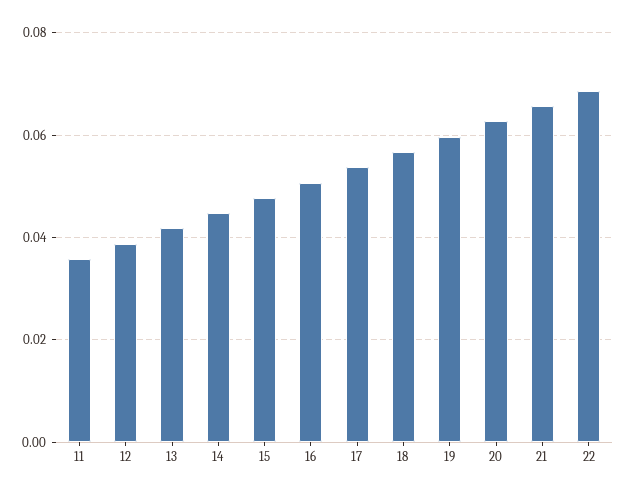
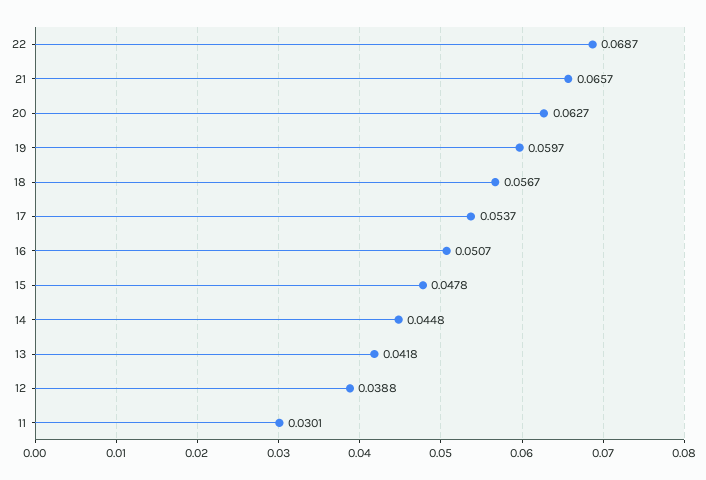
11: 0.036 -> 0.0301

